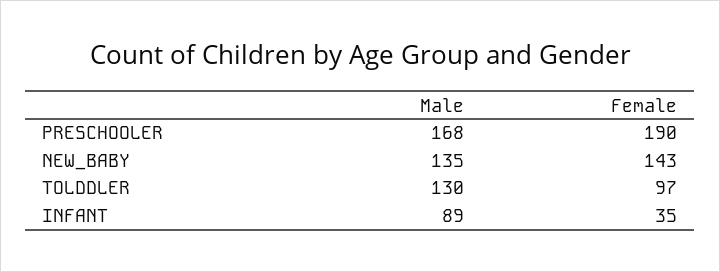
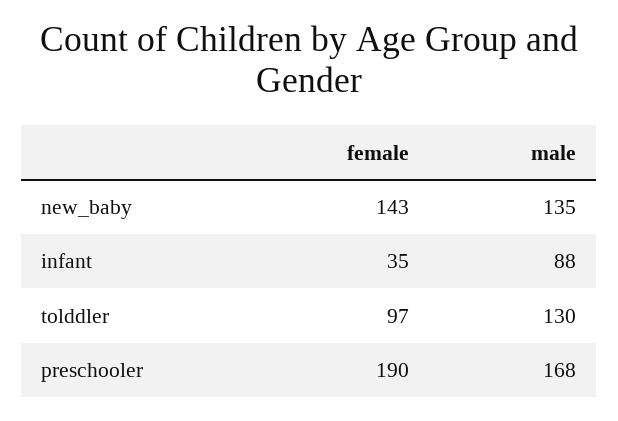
Male, INFANT: 89 -> 88

